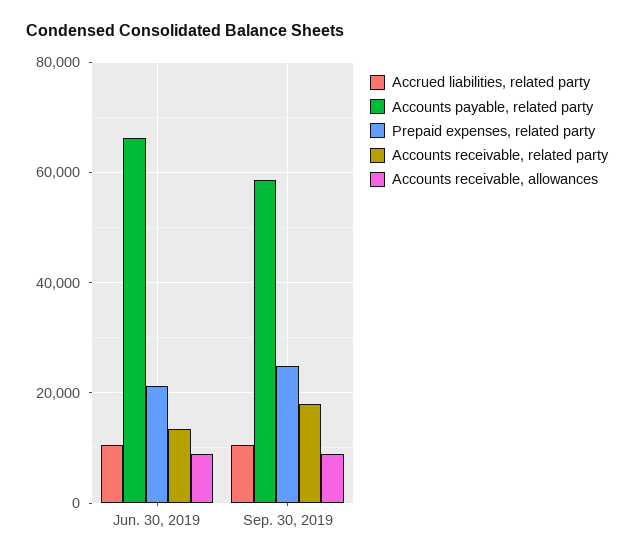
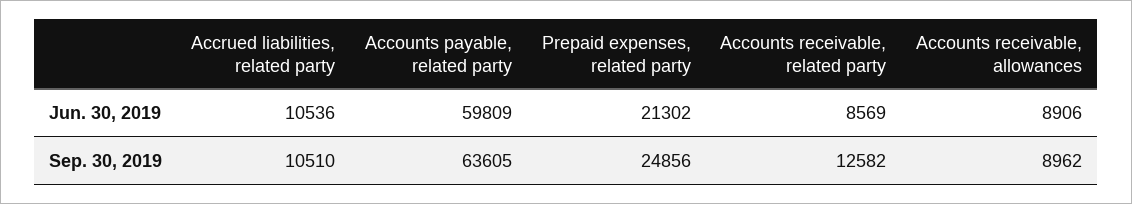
Accounts payable, related party, Jun. 30, 2019: 66000 -> 59809
Accounts receivable, related party, Jun. 30, 2019: 14000 -> 8569
Accounts payable, related party, Sep. 30, 2019: 58000 -> 63605
Accounts receivable, related party, Sep. 30, 2019: 18000 -> 12582

